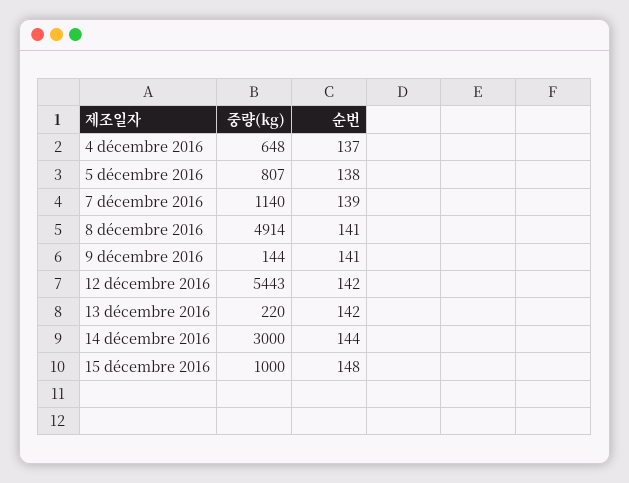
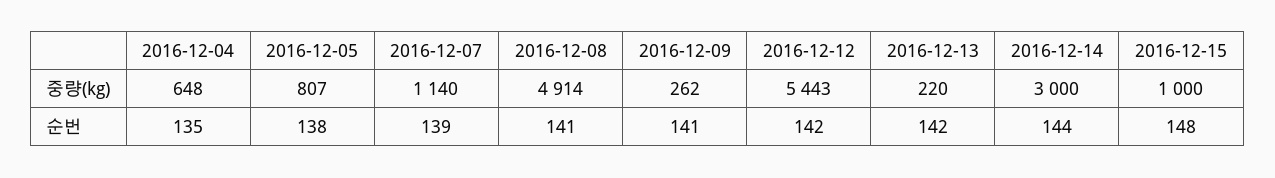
순번, 4 décembre 2016: 137 -> 135
중량(kg), 9 décembre 2016: 144 -> 262

